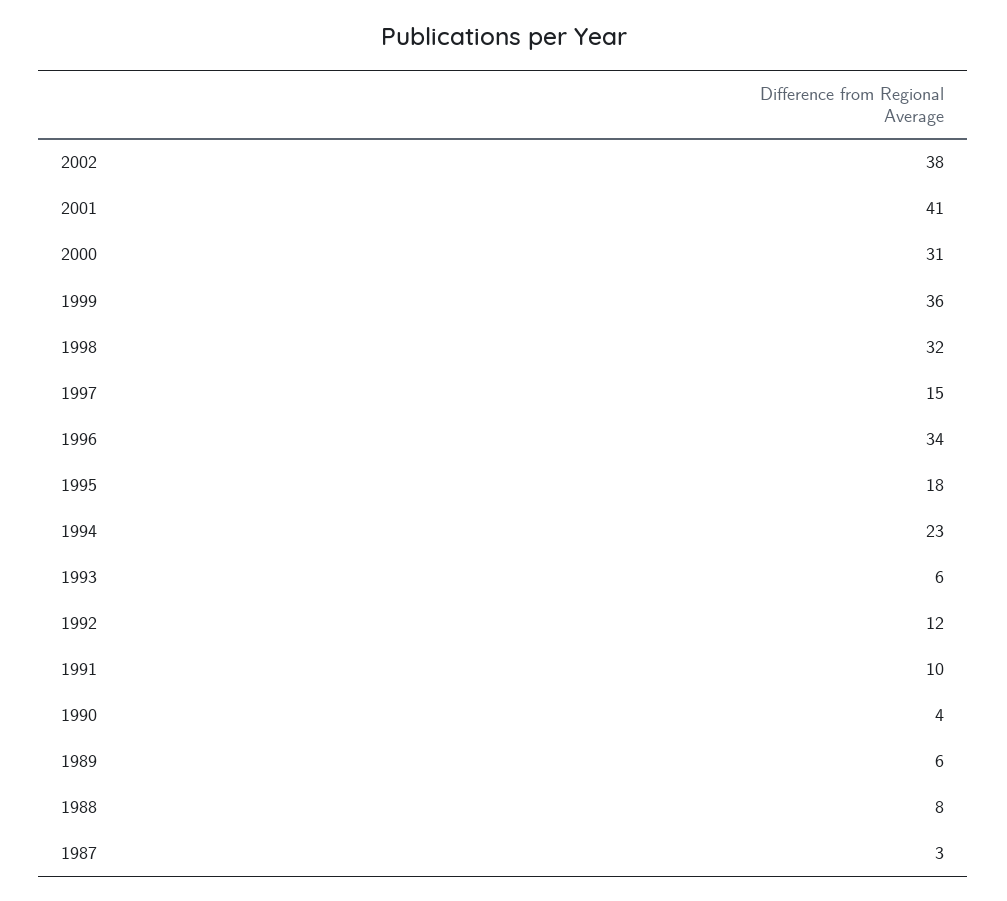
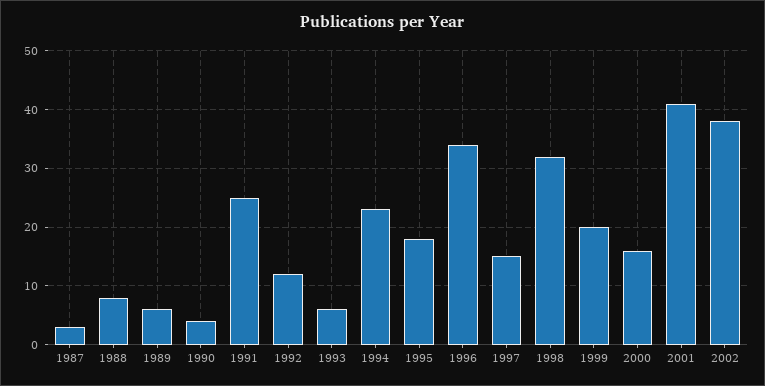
2000: 31 -> 15
1999: 36 -> 20
1991: 10 -> 25

